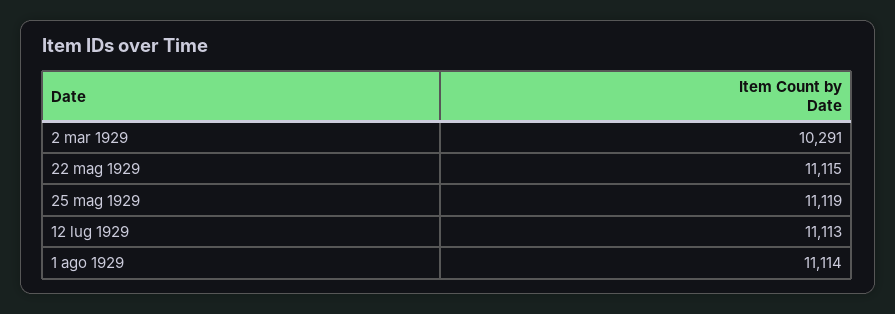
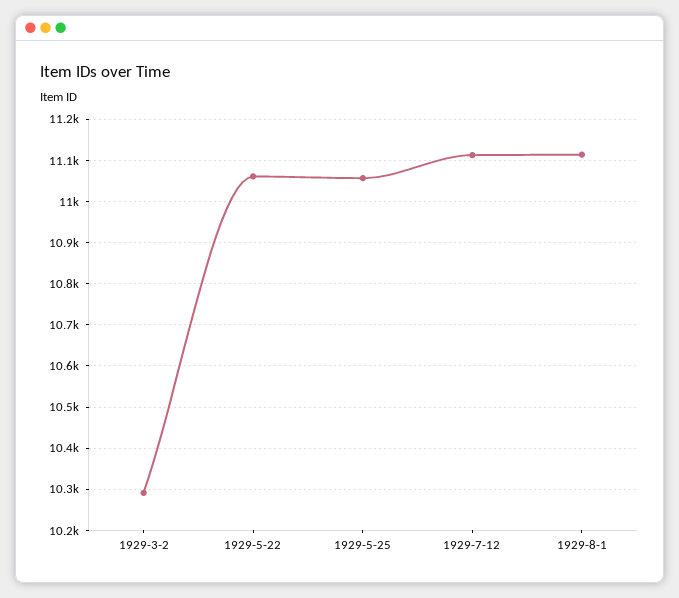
22 mag 1929: 11115 -> 11060
25 mag 1929: 11119 -> 11060

